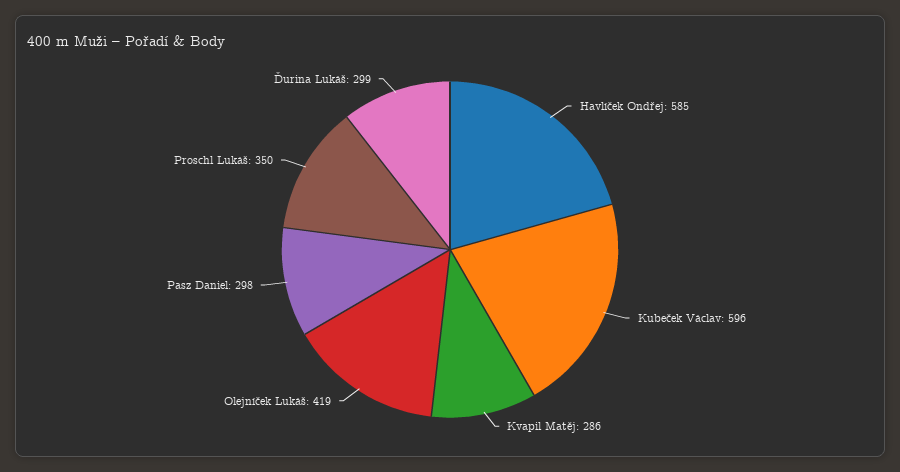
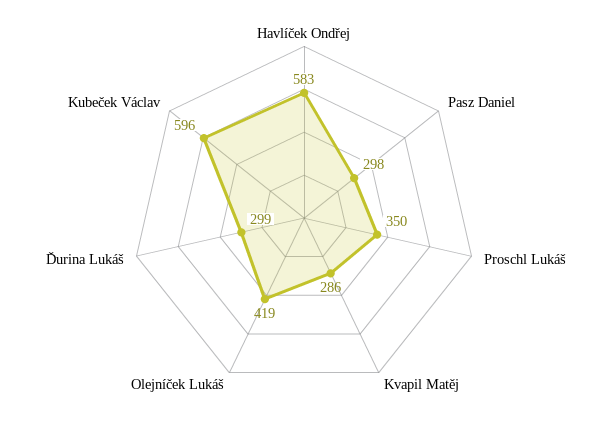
Havlíček Ondřej: 585 -> 583

